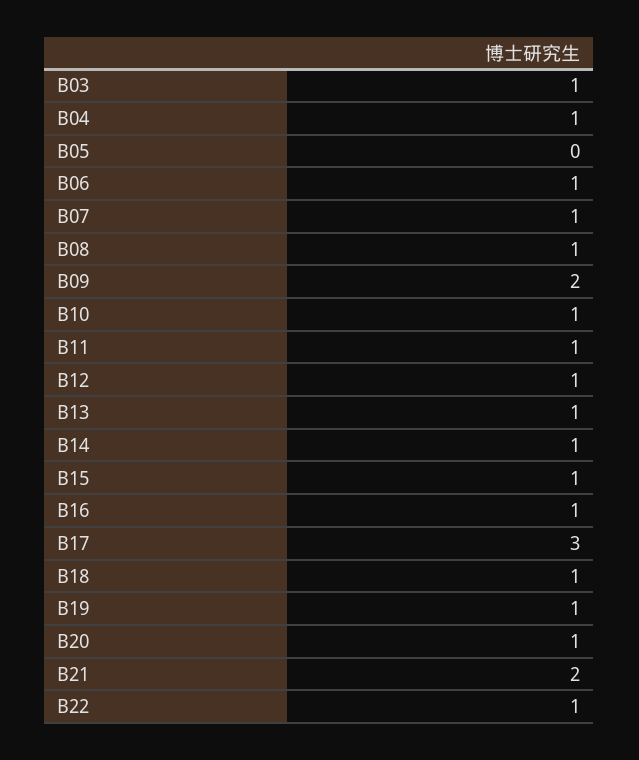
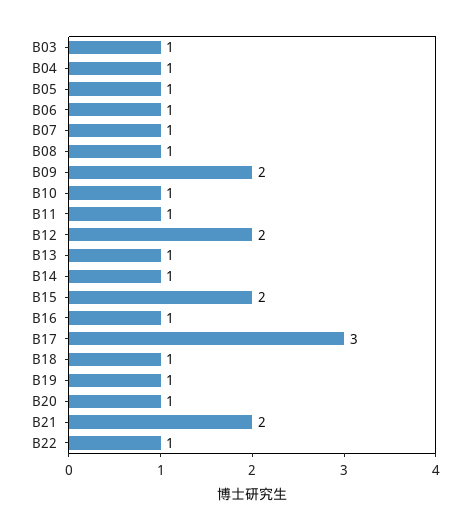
B05: 0 -> 1
B12: 1 -> 2
B15: 1 -> 2

